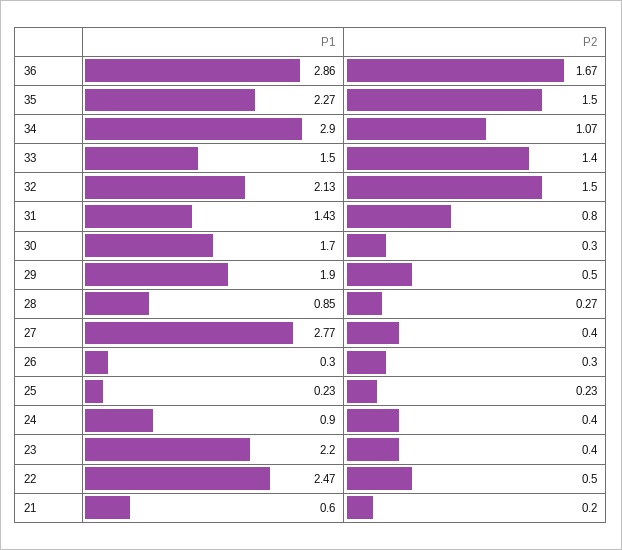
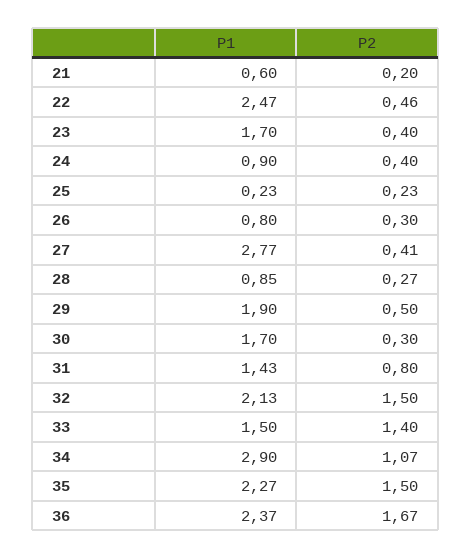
P1, 36: 2.86 -> 2.37
P2, 27: 0.4 -> 0.41
P1, 26: 0.3 -> 0.8
P1, 23: 2.2 -> 1.7
P2, 22: 0.5 -> 0.46

